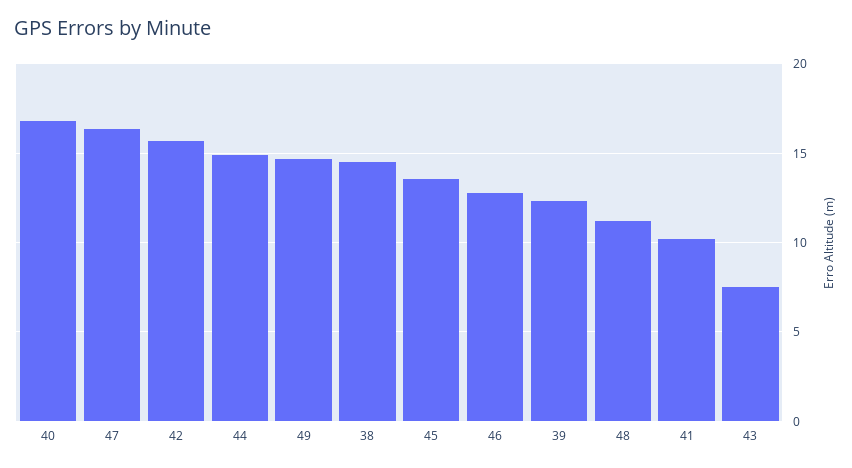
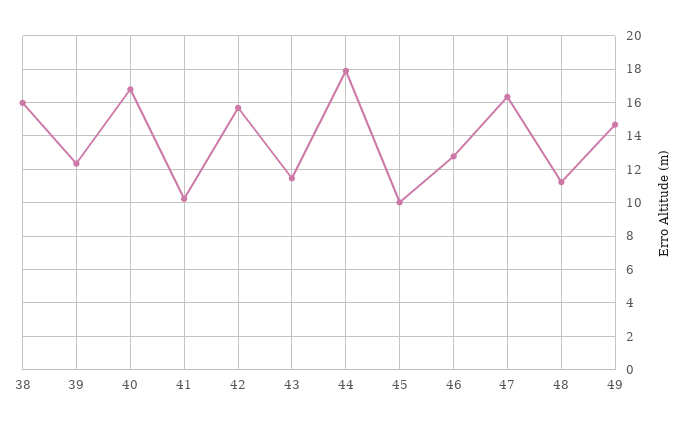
44: 15 -> 18
38: 14.5 -> 16
45: 13.5 -> 10
43: 7.5 -> 11.5

